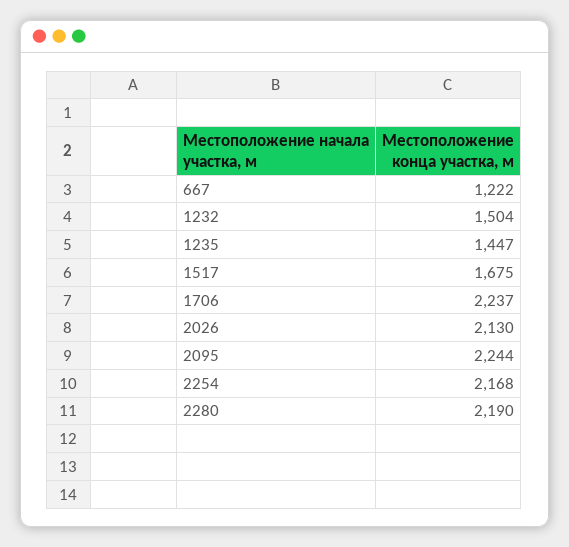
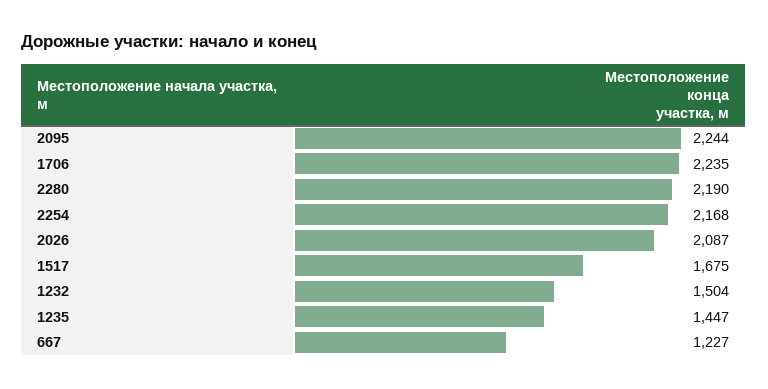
667: 1222 -> 1227
1706: 2237 -> 2235
2026: 2130 -> 2087

